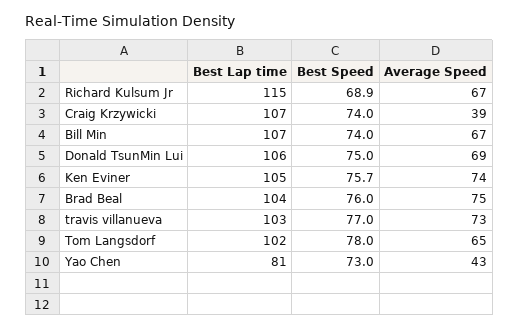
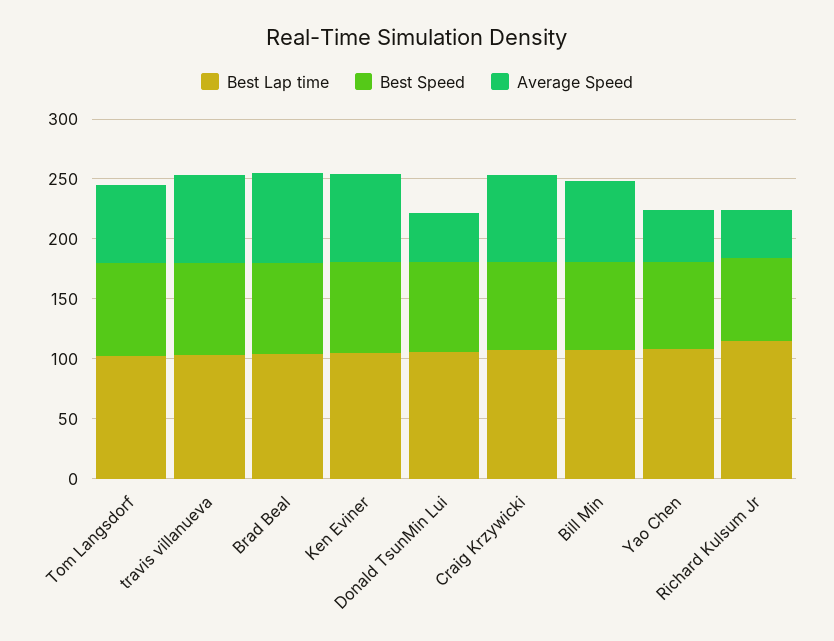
Average Speed, Richard Kulsum Jr: 67 -> 40
Average Speed, Craig Krzywicki: 39 -> 70
Average Speed, Donald TsunMin Lui: 69 -> 40
Best Lap time, Yao Chen: 81 -> 110

